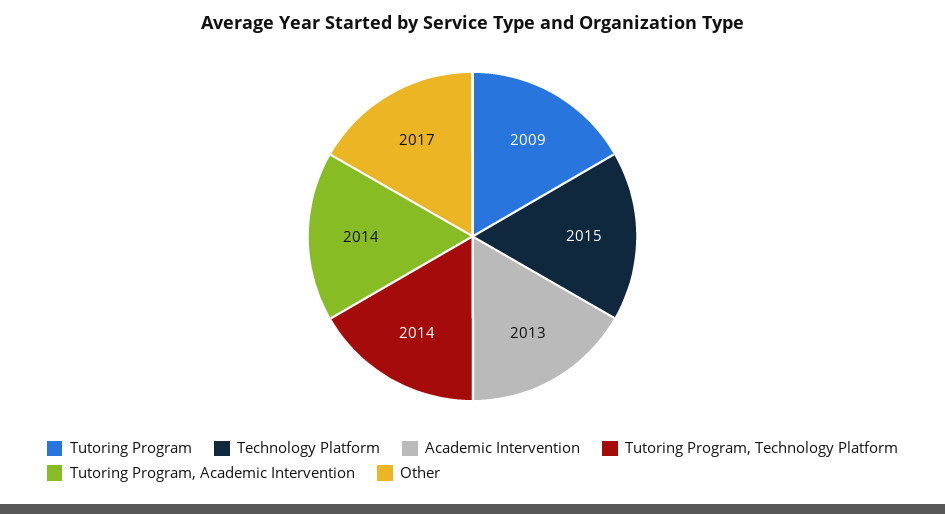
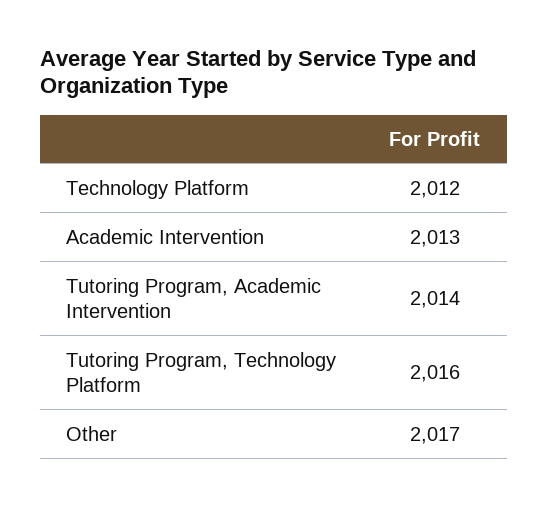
Tutoring Program: 2009 -> none
Technology Platform: 2015 -> 2012
Tutoring Program, Technology Platform: 2014 -> 2016

